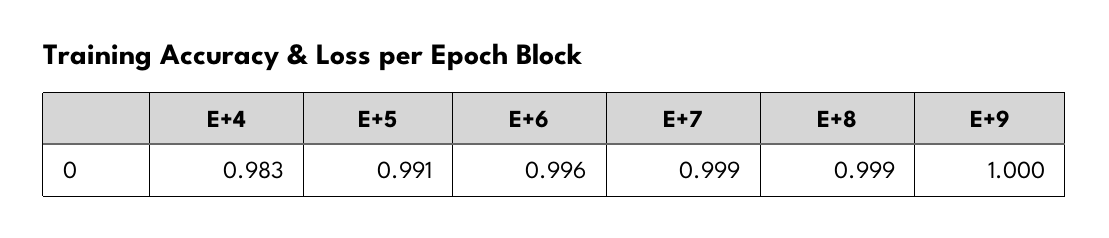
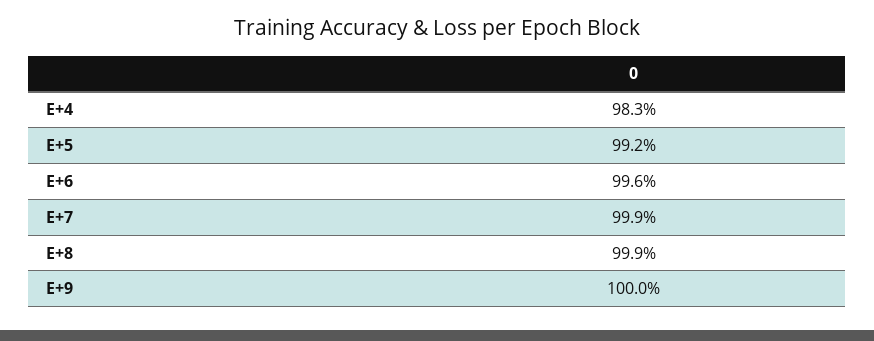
E+5: 0.991 -> 0.992

